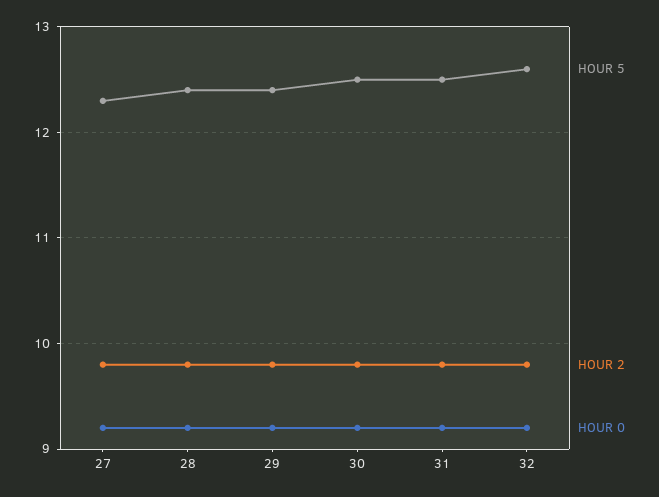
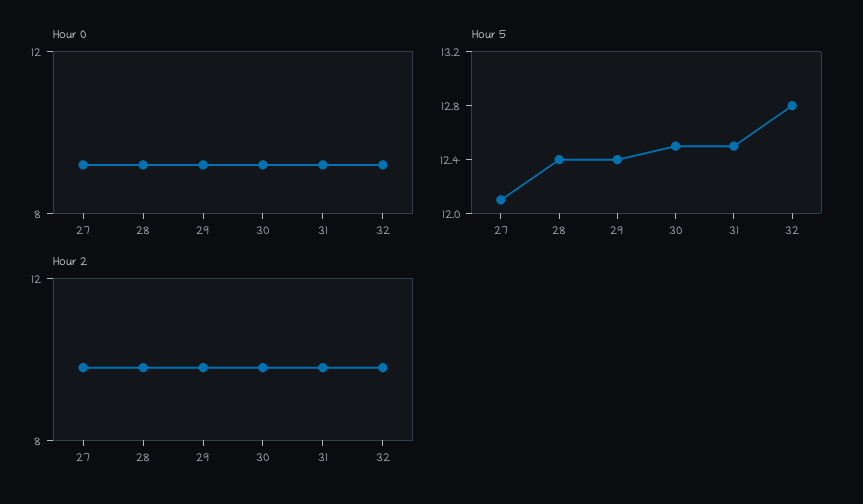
HOUR 5, 27: 12.3 -> 12.1
HOUR 5, 32: 12.6 -> 12.8

